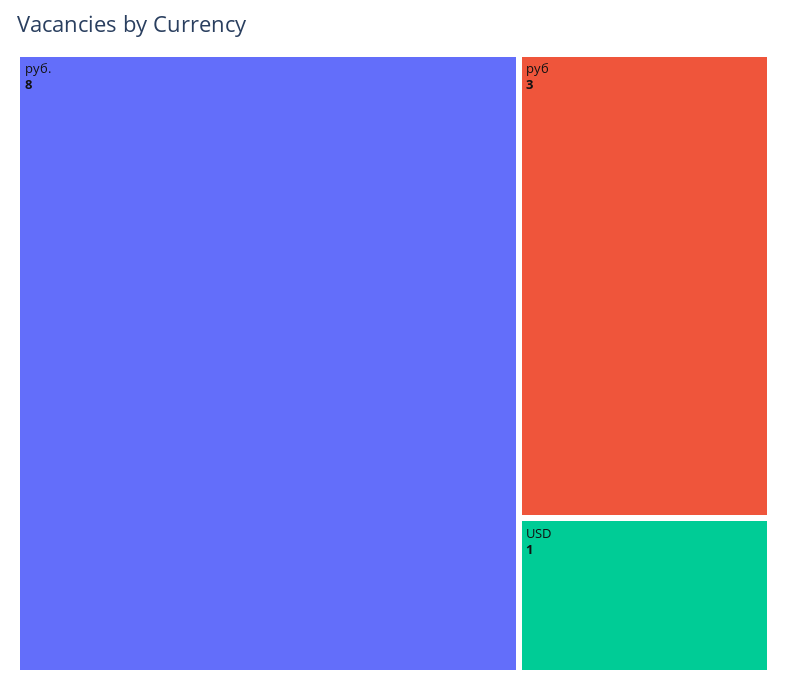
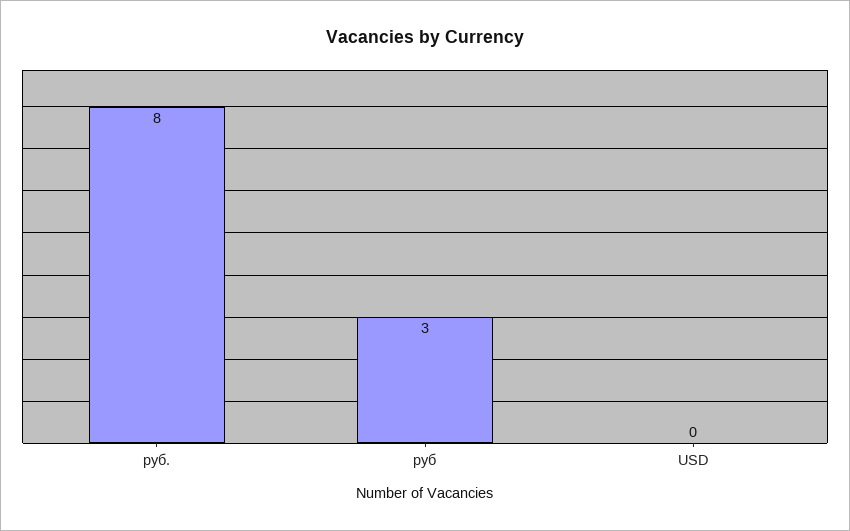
USD: 1 -> 0

